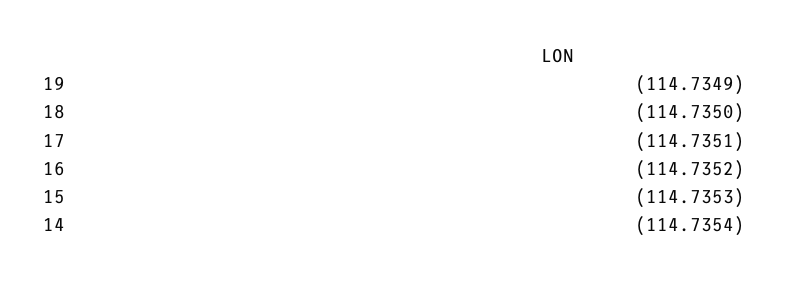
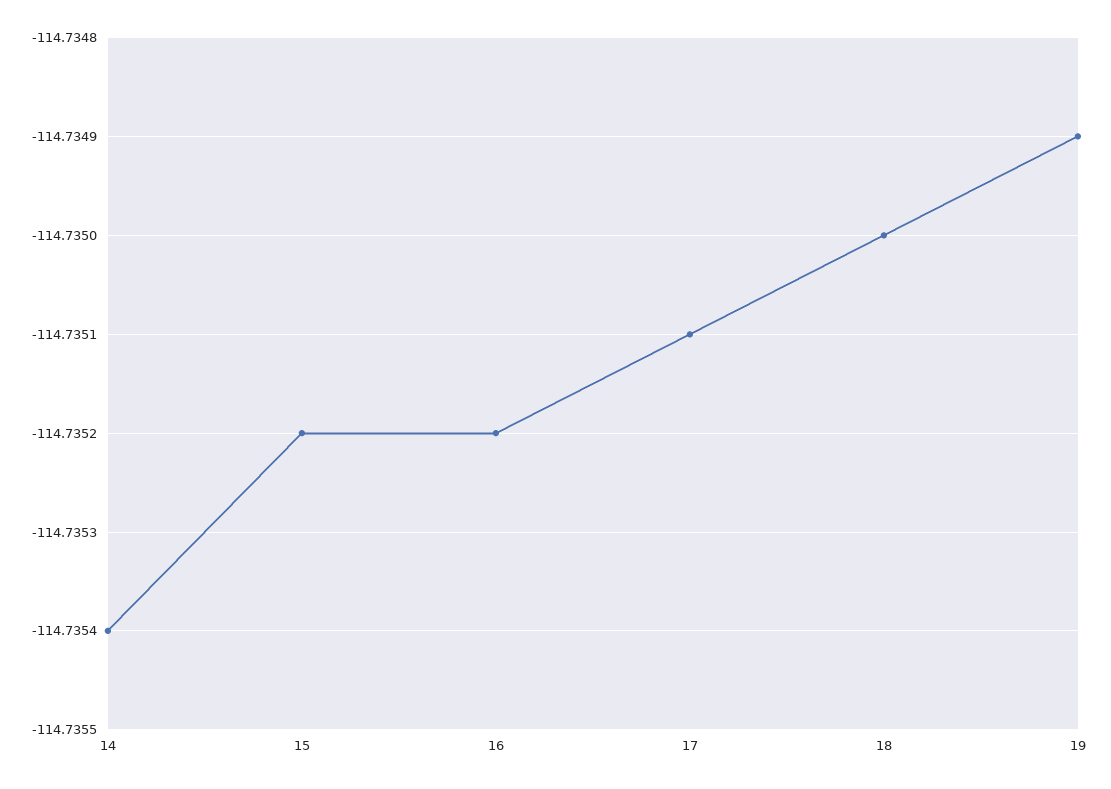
15: -114.7353 -> -114.7352

